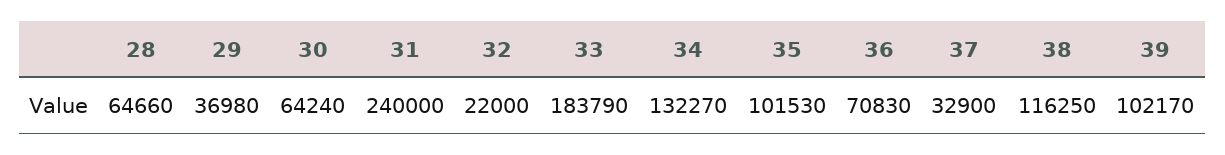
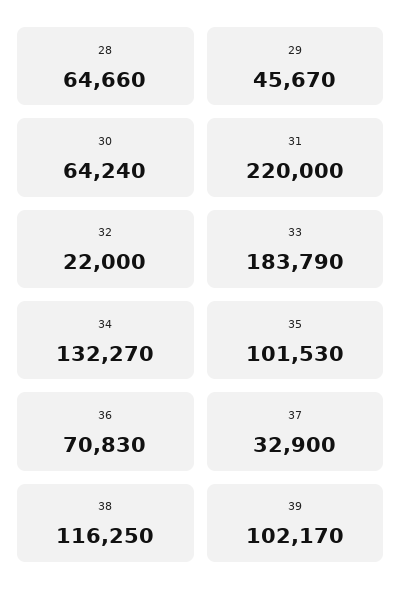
29: 36980 -> 45670
31: 240000 -> 220000

